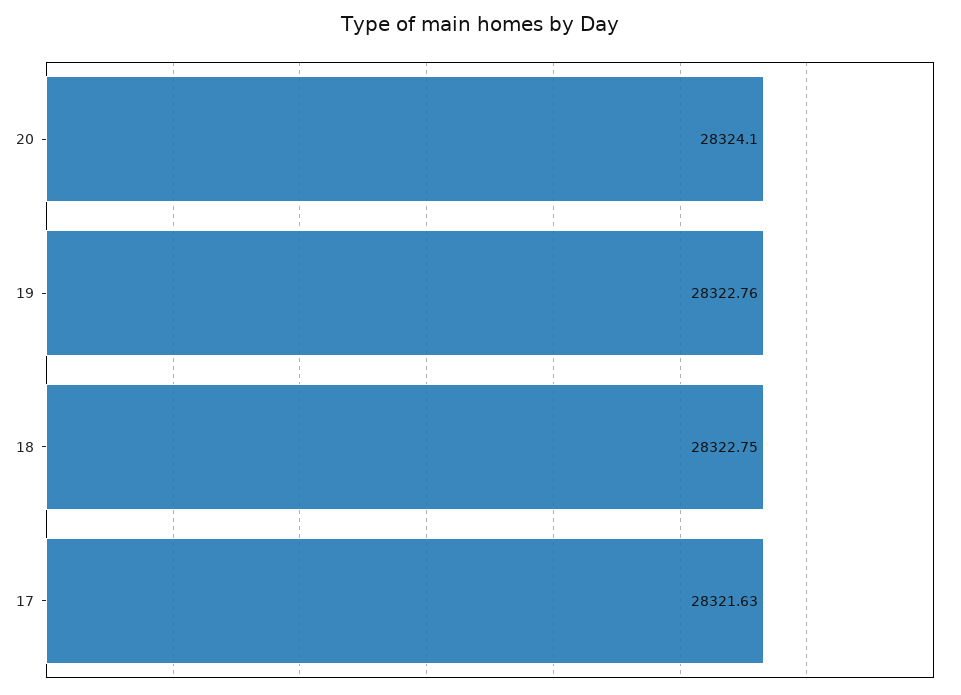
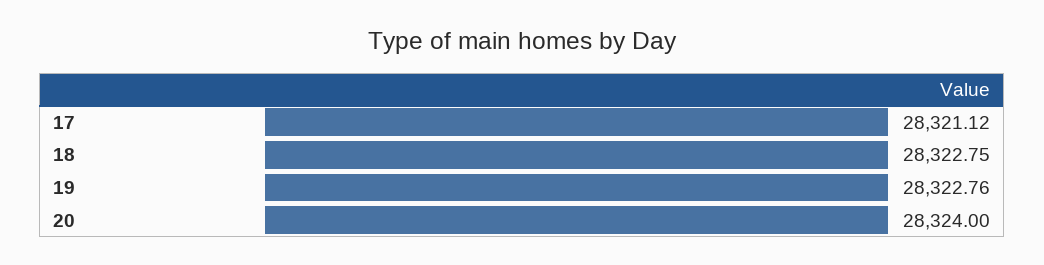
20: 28324.1 -> 28324
17: 28321.63 -> 28321.12

